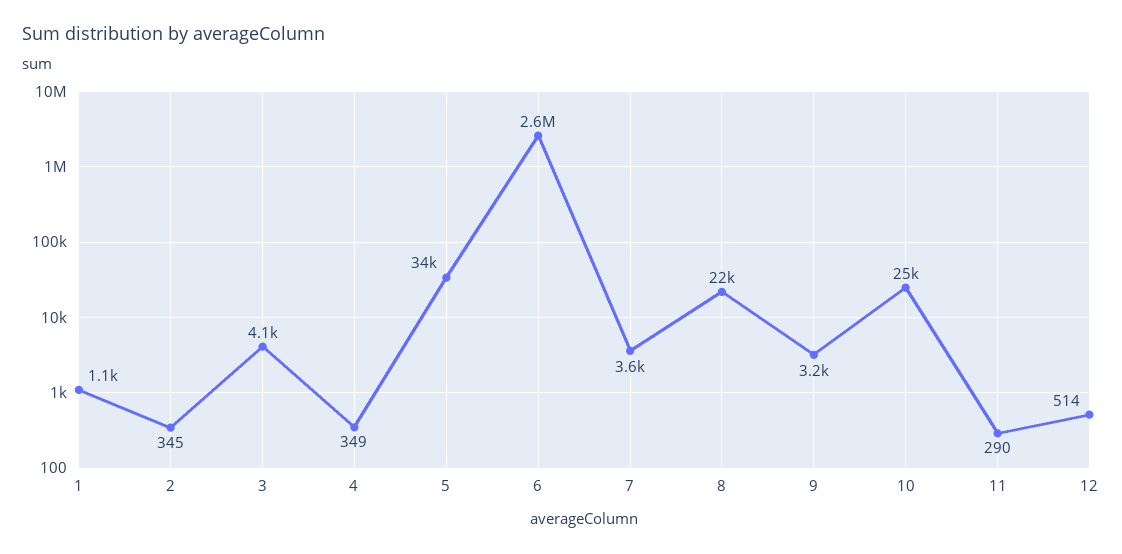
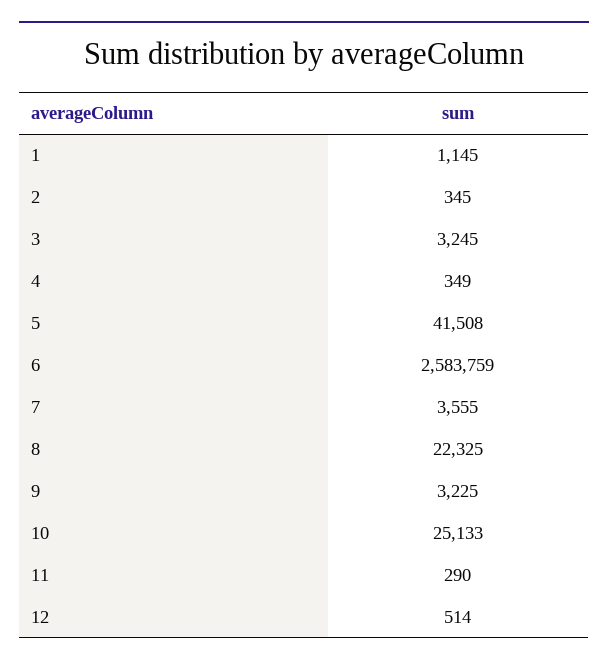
3: 4100 -> 3245
5: 34000 -> 41508

